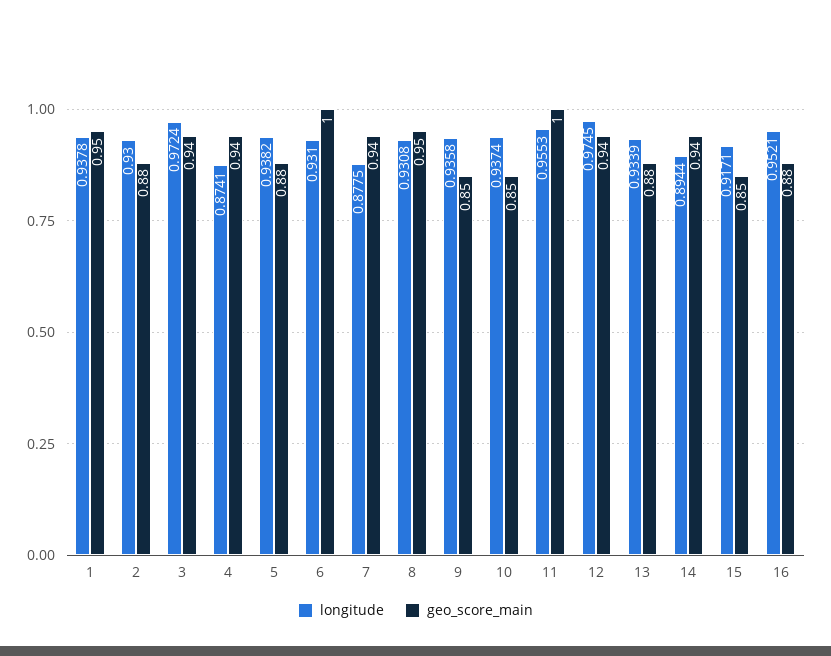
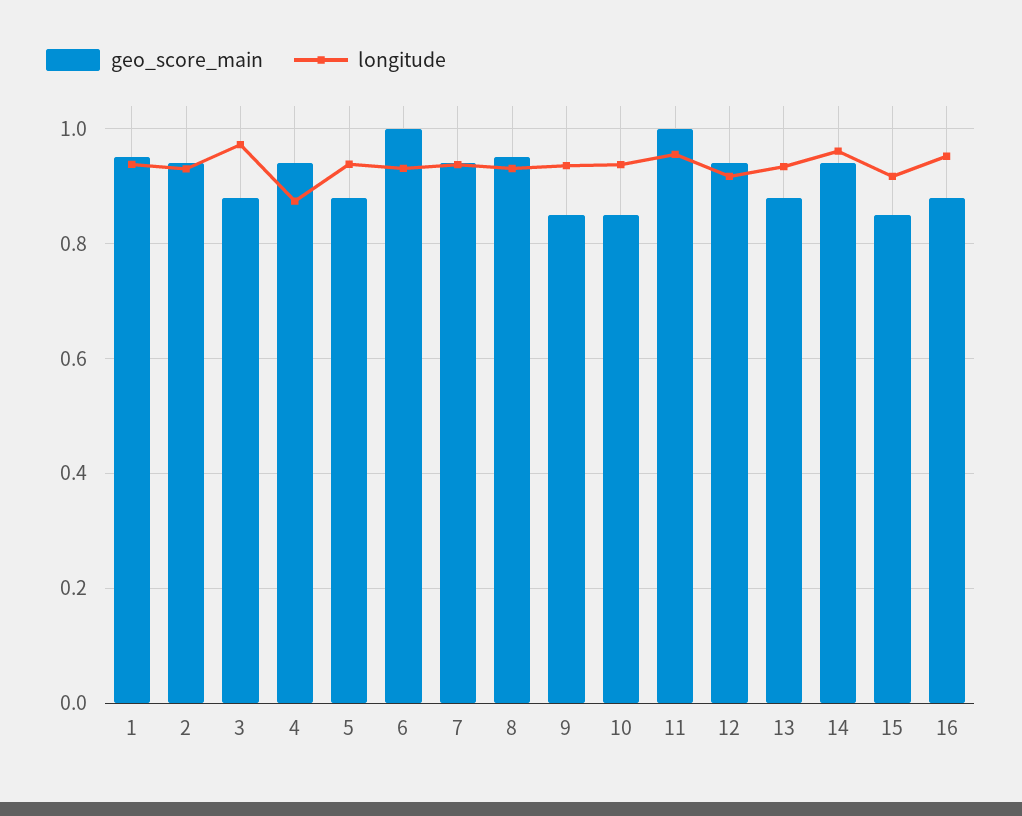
geo_score_main, 2: 0.88 -> 0.94
geo_score_main, 3: 0.94 -> 0.88
longitude, 7: 0.8775 -> 0.94
longitude, 12: 0.9745 -> 0.92
longitude, 14: 0.8944 -> 0.96

